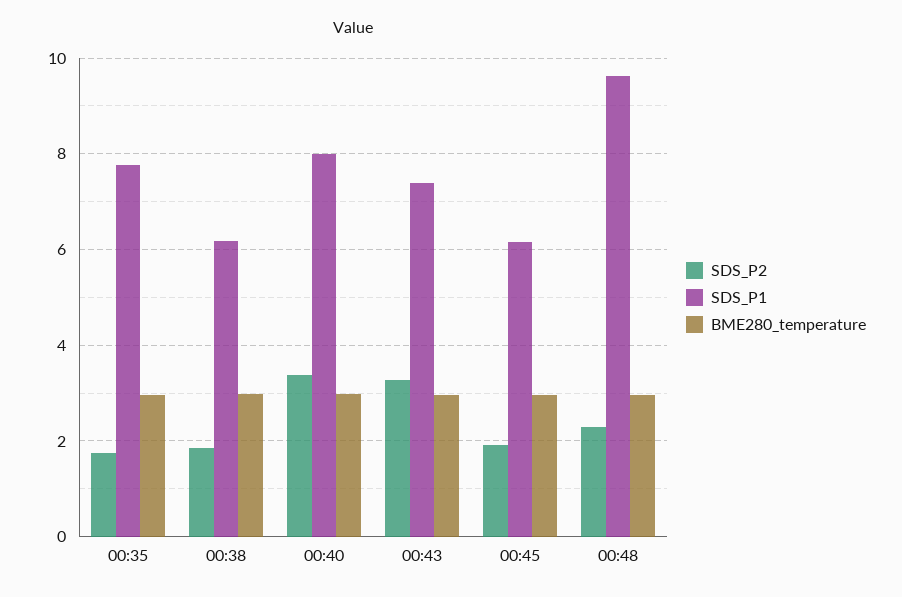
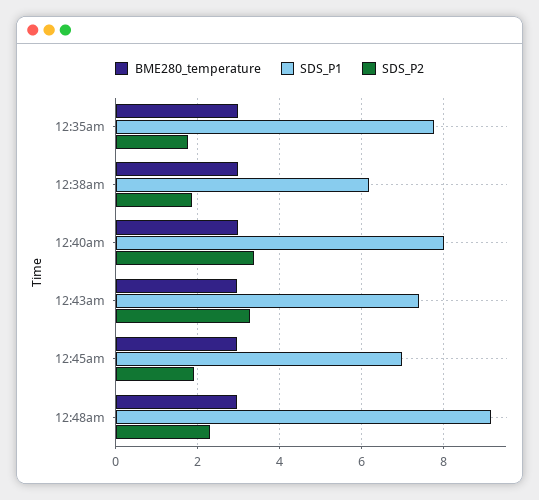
SDS_P1, 00:45: 6.2 -> 7
SDS_P1, 00:48: 9.6 -> 9.2

